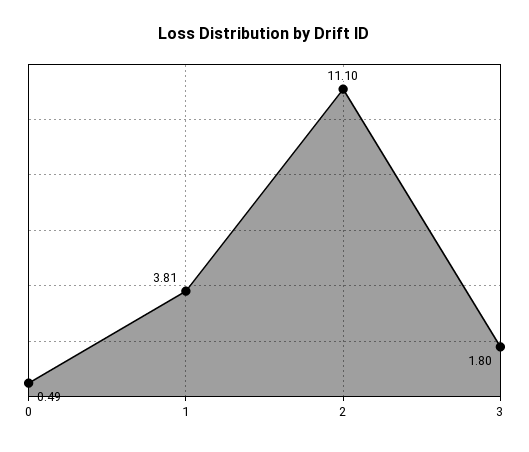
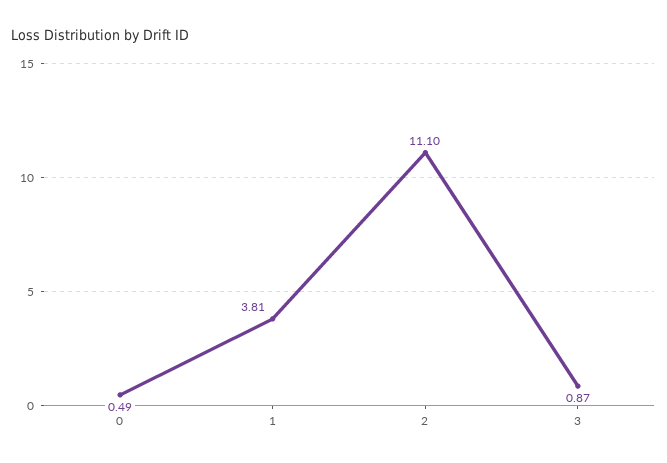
3: 1.8 -> 0.87

